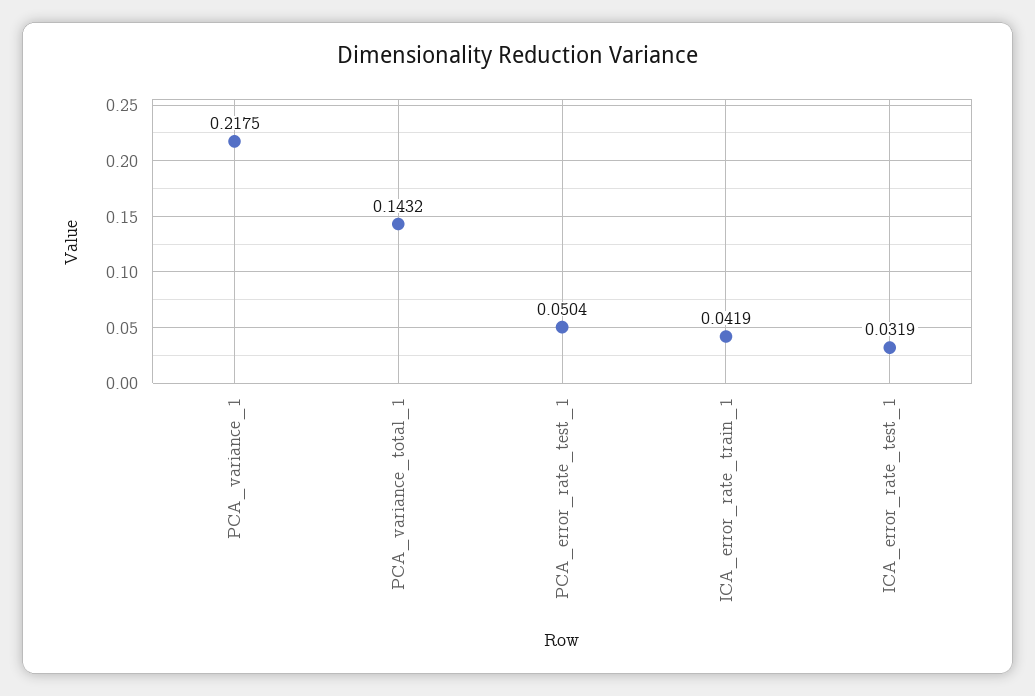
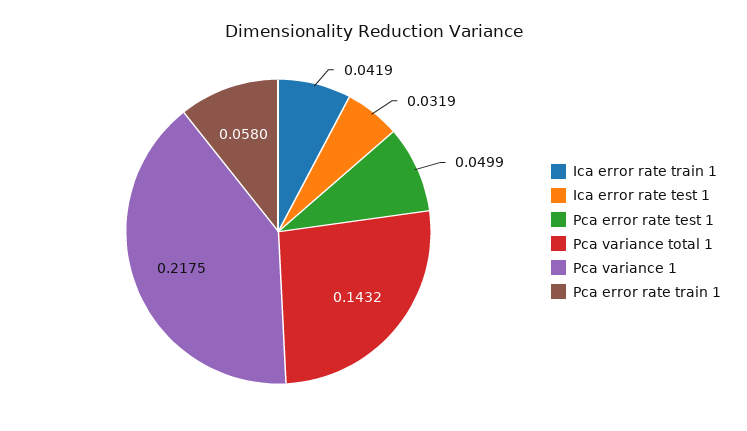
PCA_error_rate_test_1: 0.0504 -> 0.0499
Pca error rate train 1: none -> 0.058

